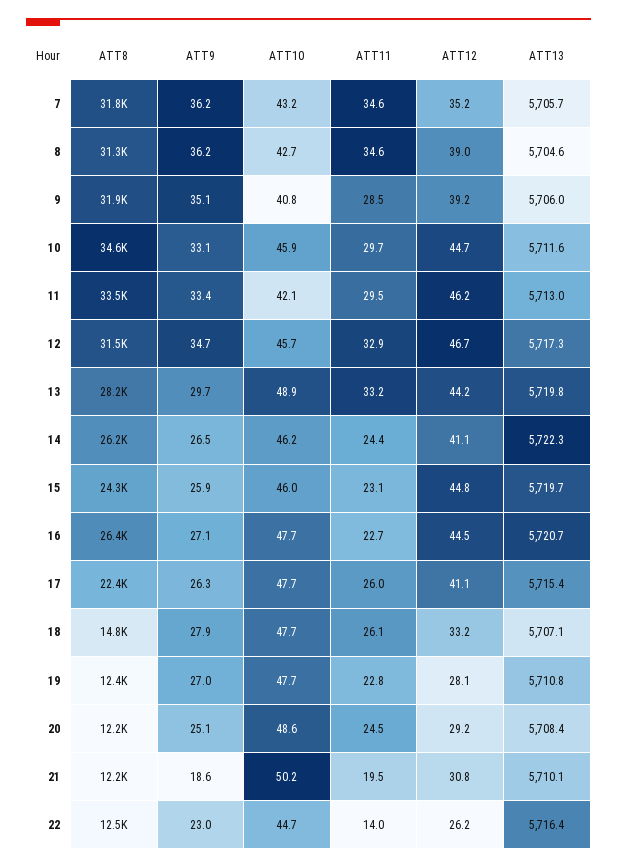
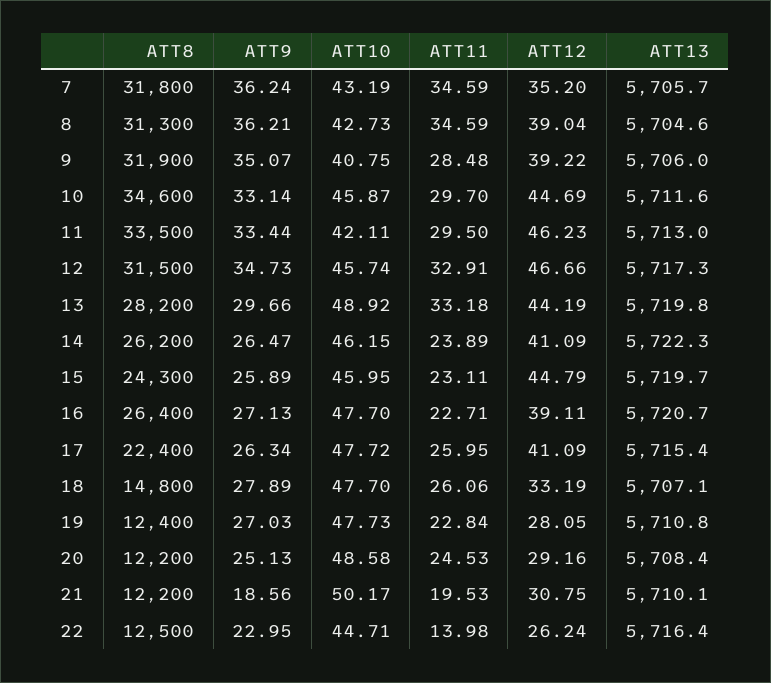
ATT11, 14: 24.4 -> 23.89
ATT12, 16: 44.5 -> 39.11

